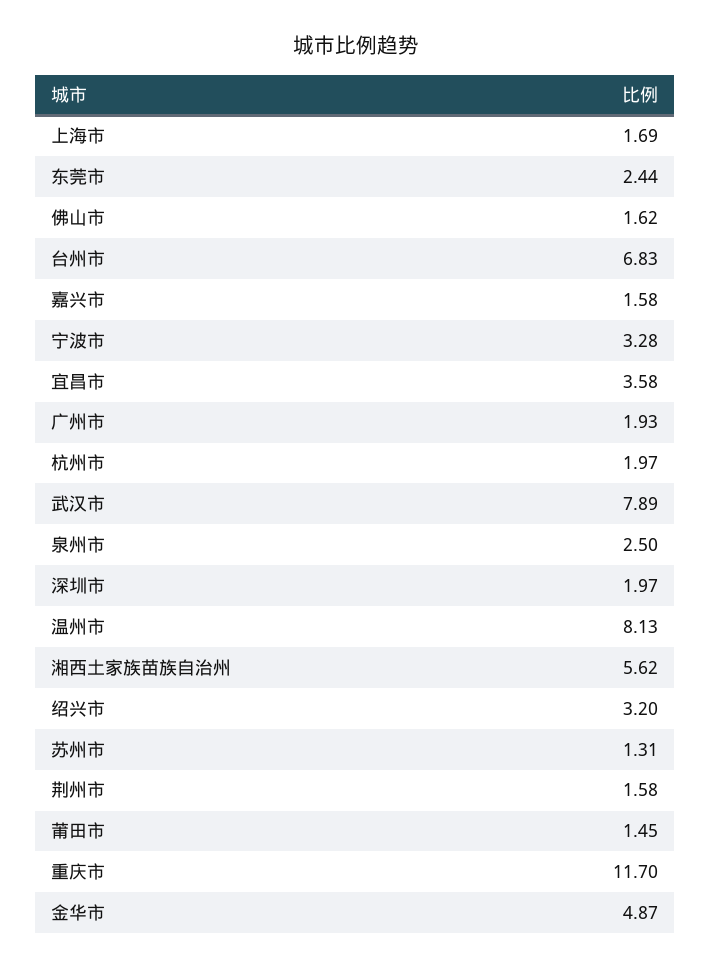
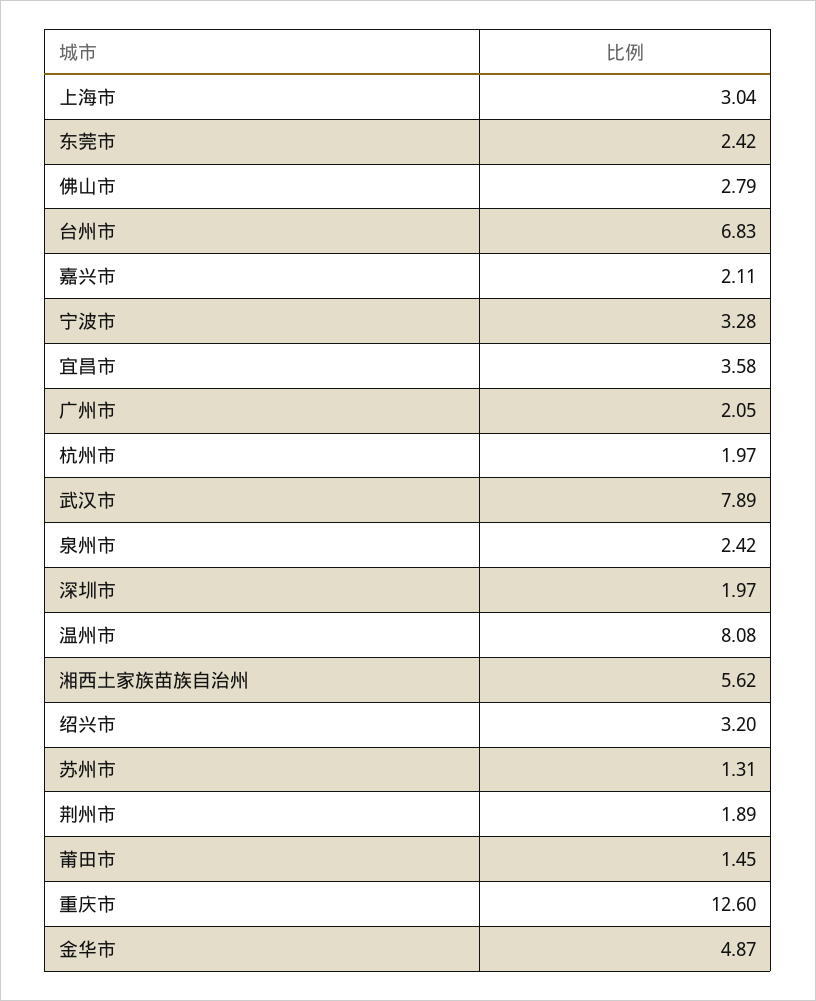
上海市: 1.69 -> 3.04
东莞市: 2.44 -> 2.42
佛山市: 1.62 -> 2.79
嘉兴市: 1.58 -> 2.11
广州市: 1.93 -> 2.05
泉州市: 2.5 -> 2.42
温州市: 8.13 -> 8.08
荆州市: 1.58 -> 1.89
重庆市: 11.7 -> 12.6

